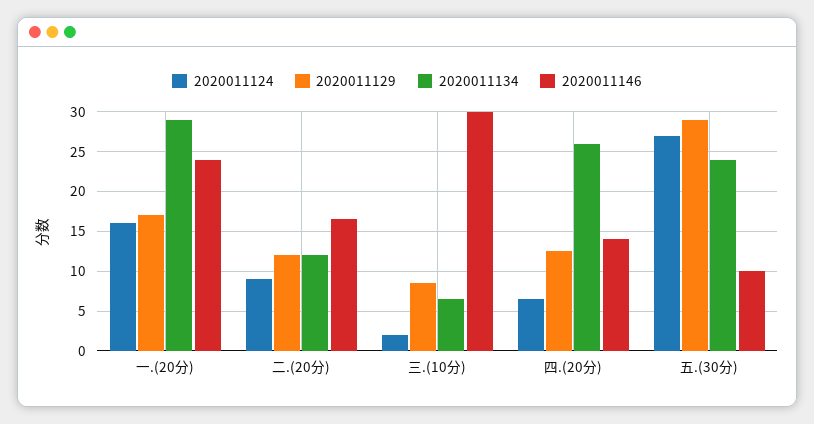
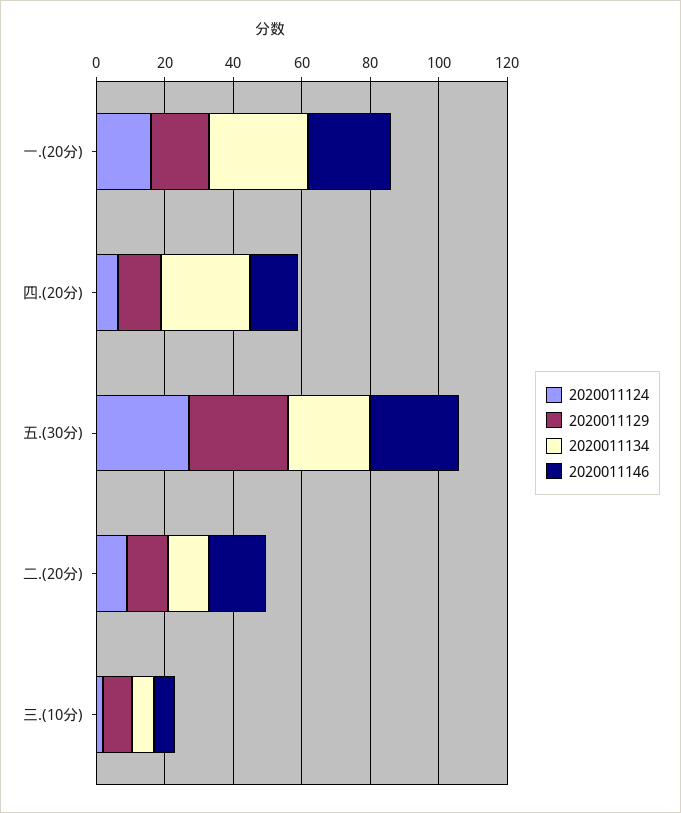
2020011146, 三.(10分): 30 -> 5
2020011146, 五.(30分): 10 -> 25

